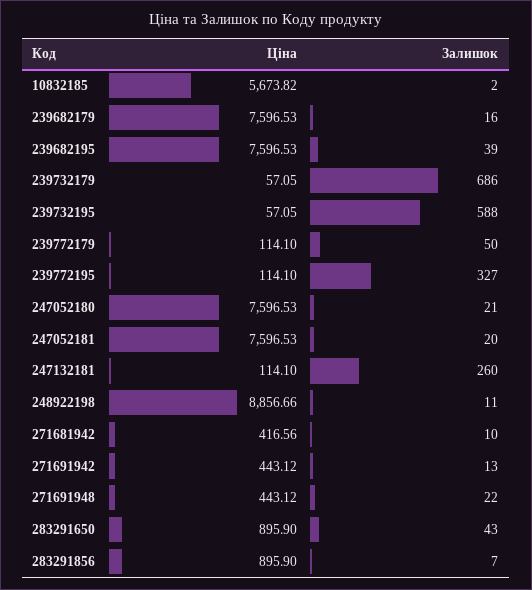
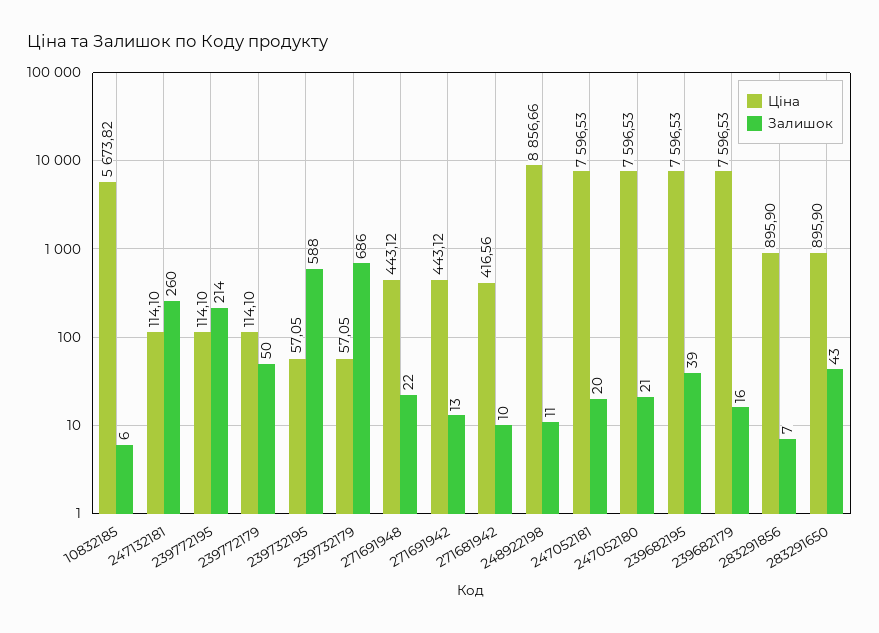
Залишок, 10832185: 2 -> 6
Залишок, 239772195: 327 -> 214

